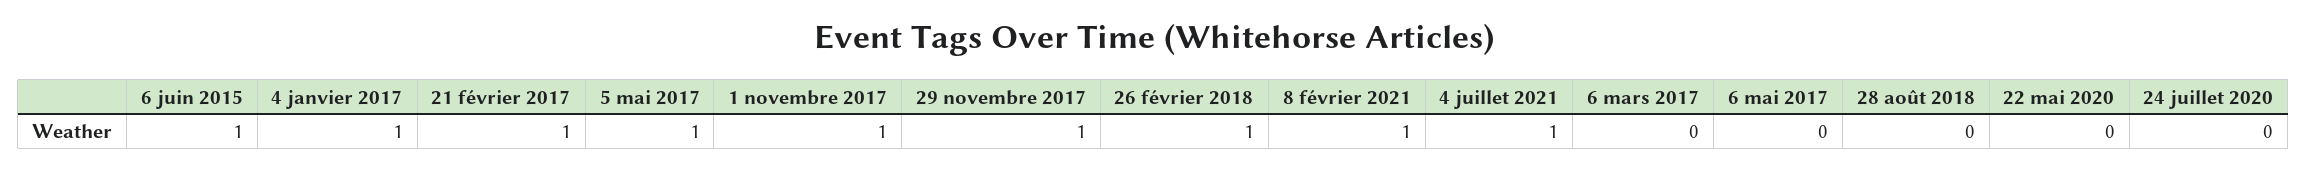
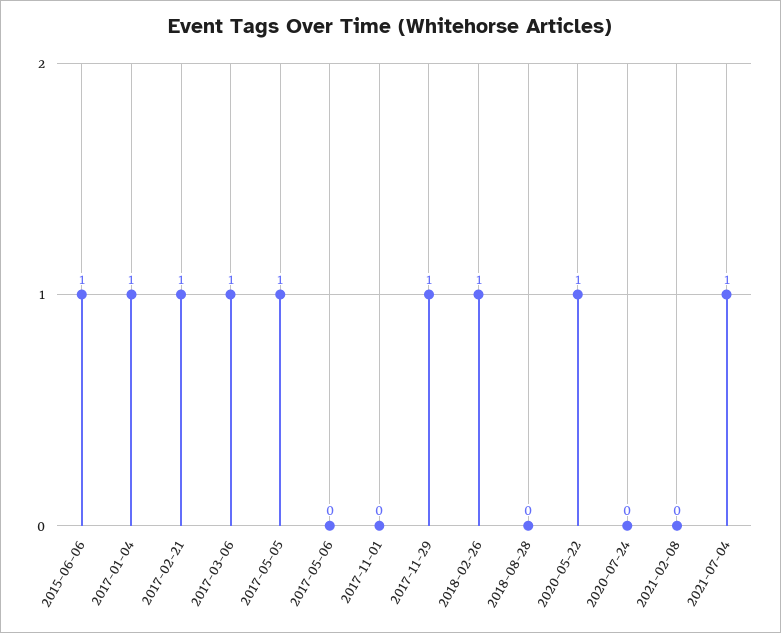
1 novembre 2017: 1 -> 0
8 février 2021: 1 -> 0
6 mars 2017: 0 -> 1
22 mai 2020: 0 -> 1

